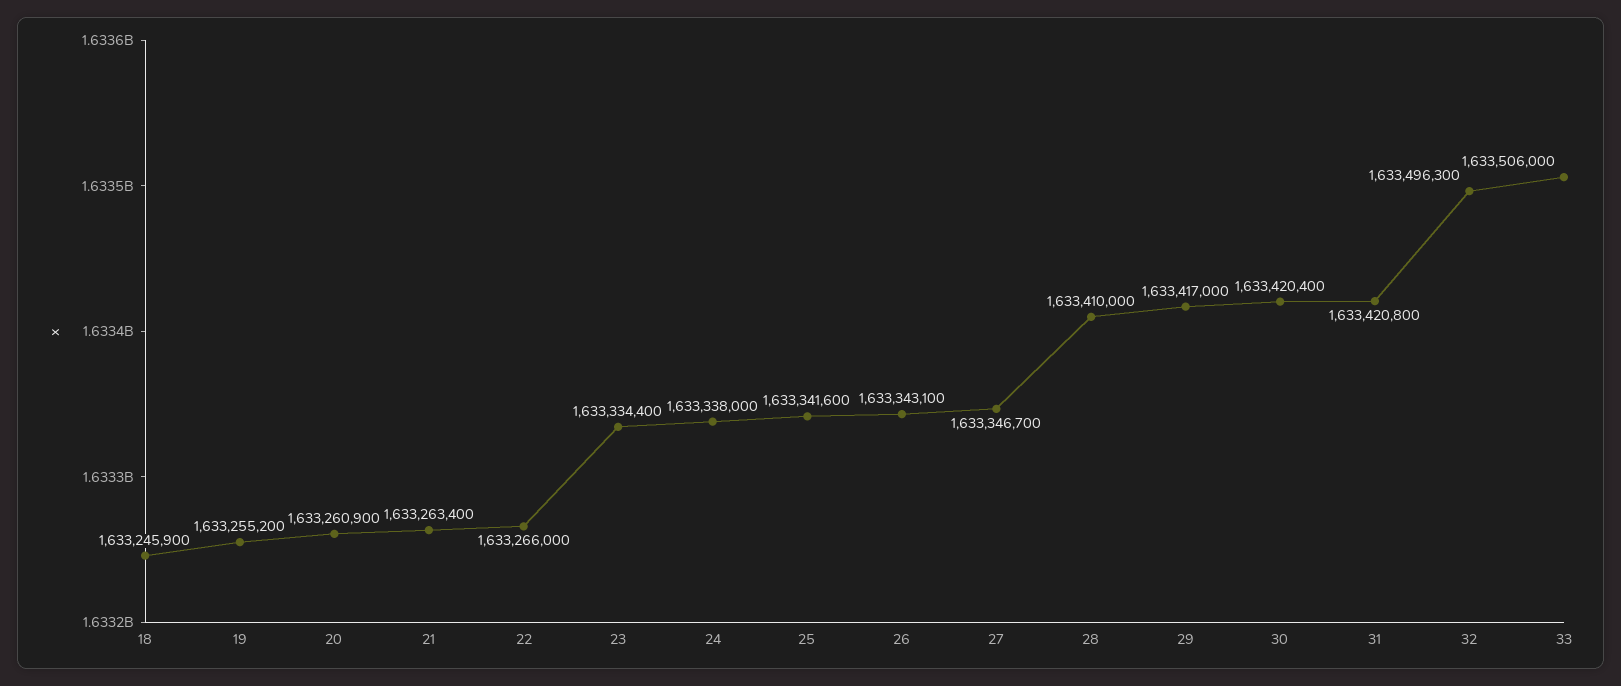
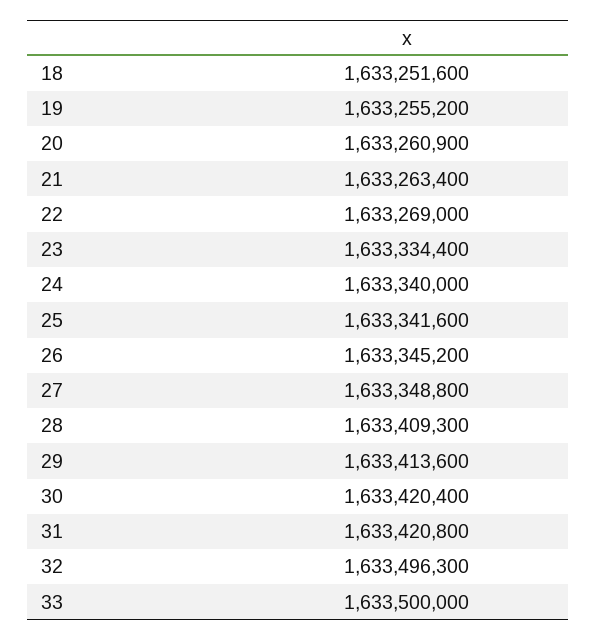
18: 1633245900 -> 1633251600
22: 1633266000 -> 1633269000
24: 1633338000 -> 1633340000
26: 1633343100 -> 1633345200
27: 1633346700 -> 1633348800
28: 1633410000 -> 1633409300
29: 1633417000 -> 1633413600
33: 1633506000 -> 1633500000

